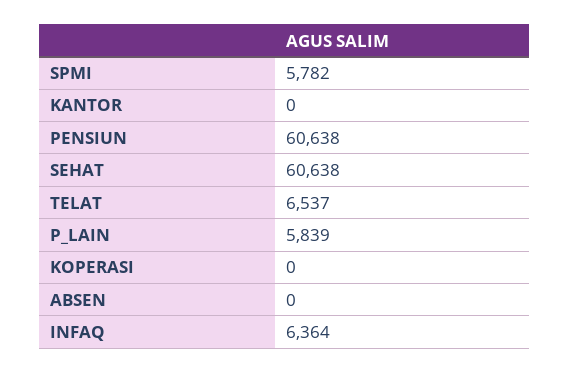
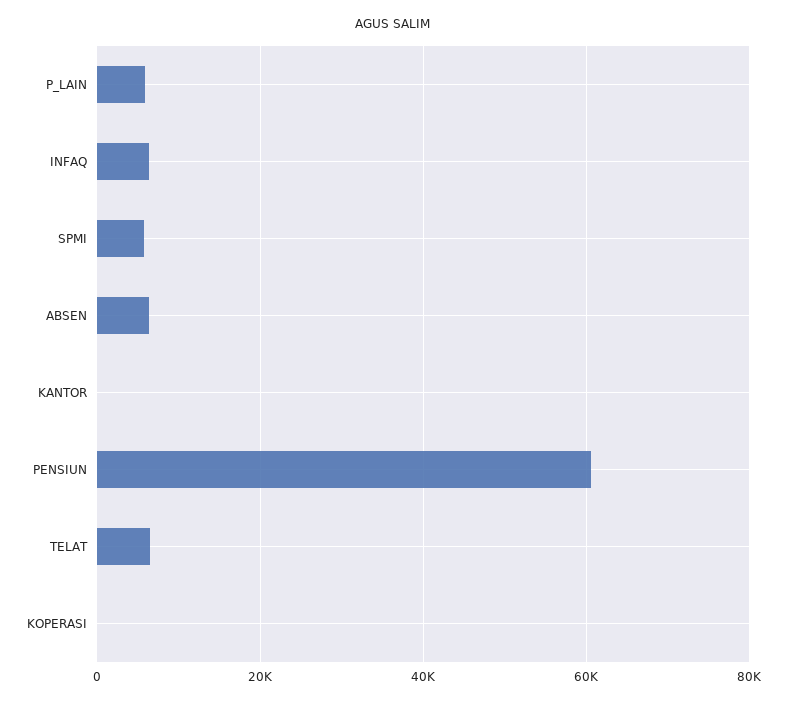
SEHAT: 60638 -> none
ABSEN: 0 -> 6000

